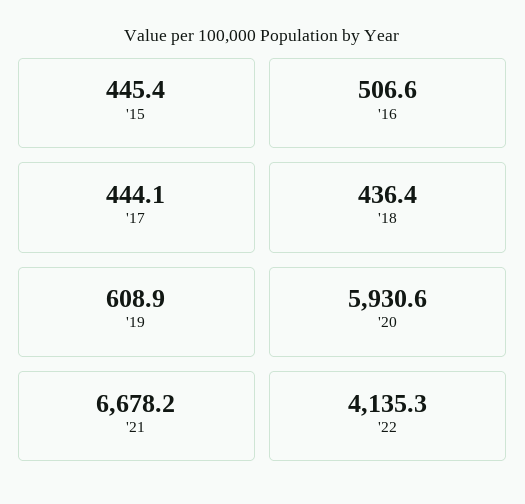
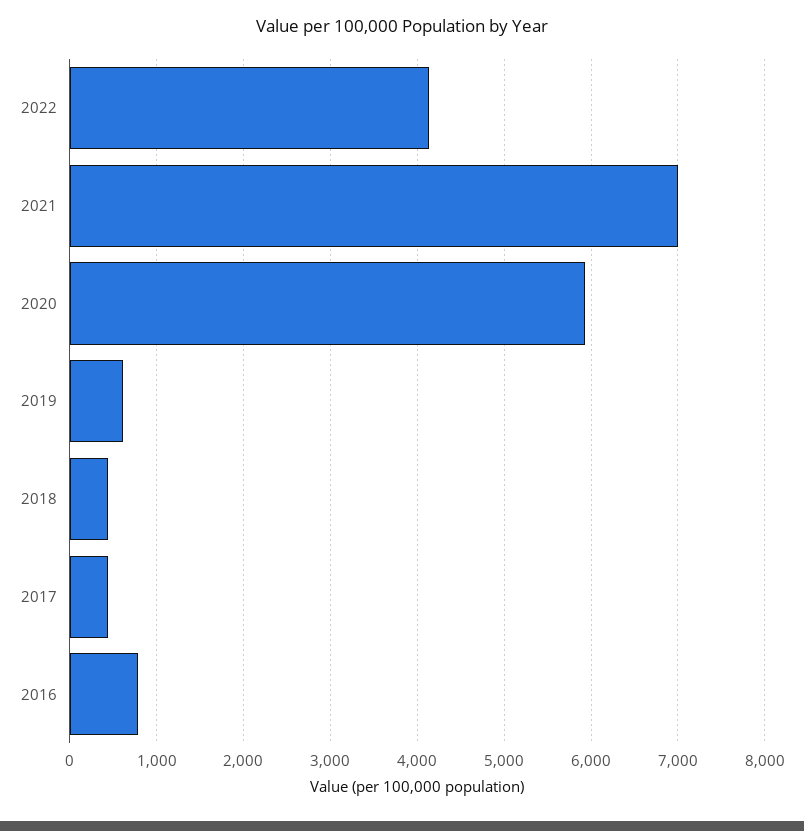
'15: 445.4 -> none
'16: 506.6 -> 800
'21: 6678.2 -> 7000

